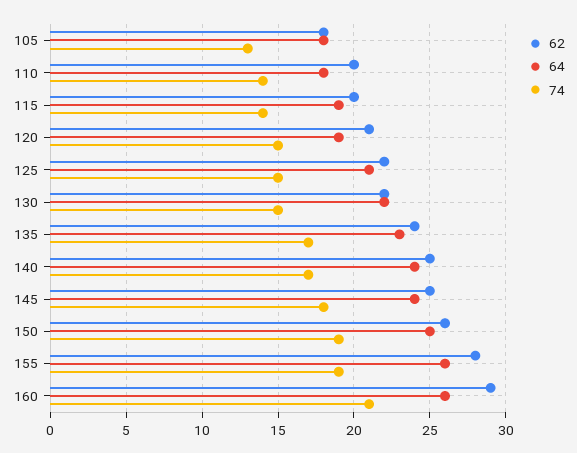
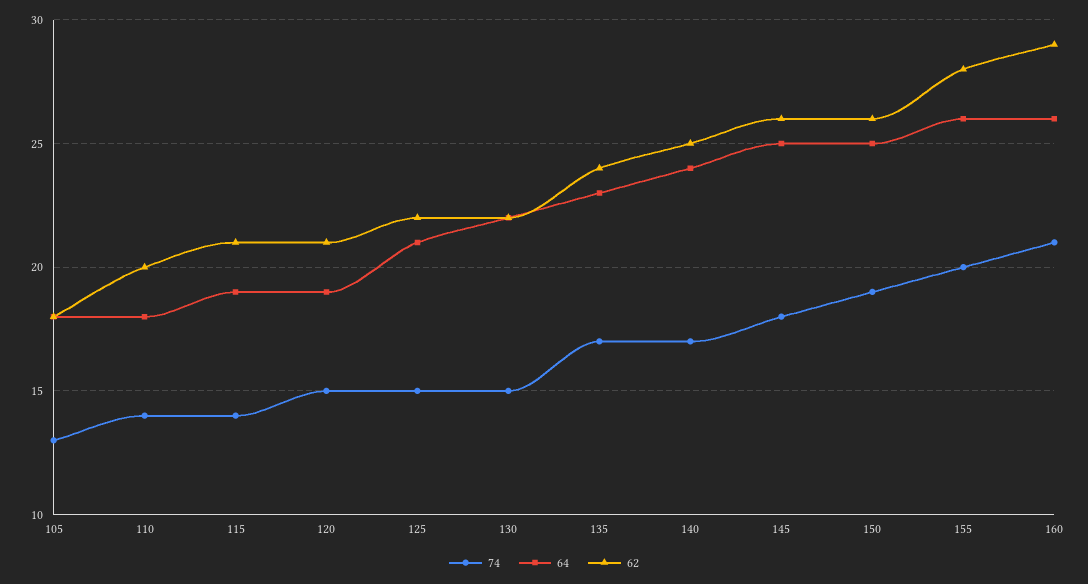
62, 115: 20 -> 21
62, 145: 25 -> 26
64, 145: 24 -> 25
74, 155: 19 -> 20

